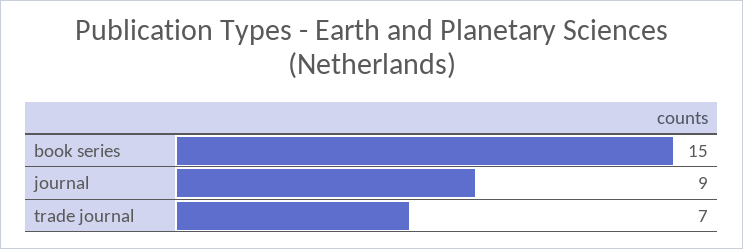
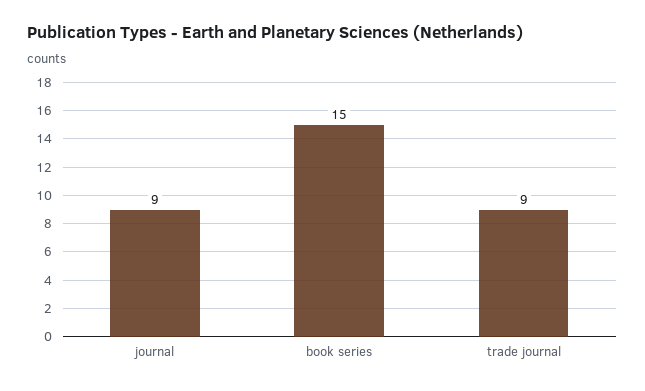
trade journal: 7 -> 9

